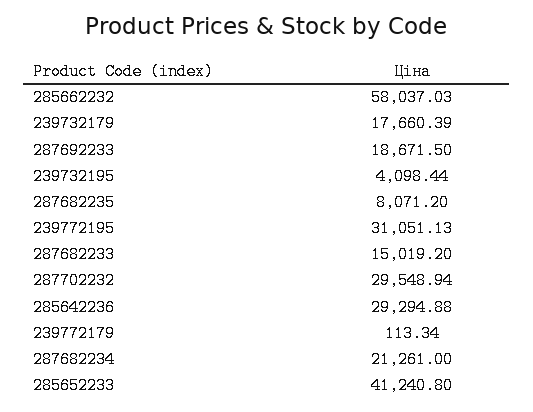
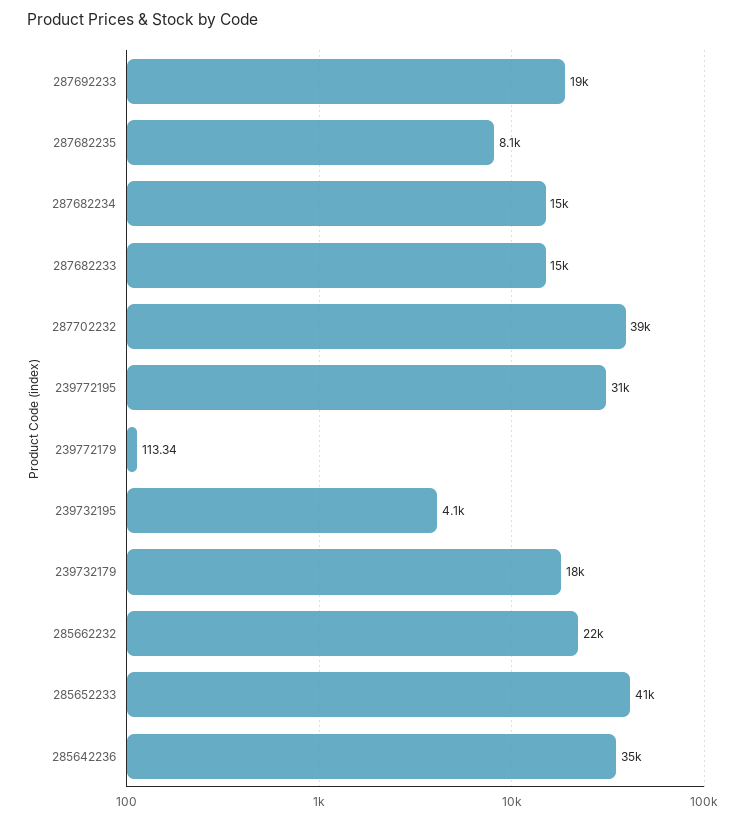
285662232: 58037.03 -> 22000
287702232: 29548.94 -> 39000
285642236: 29294.88 -> 35000
287682234: 21261 -> 15000

